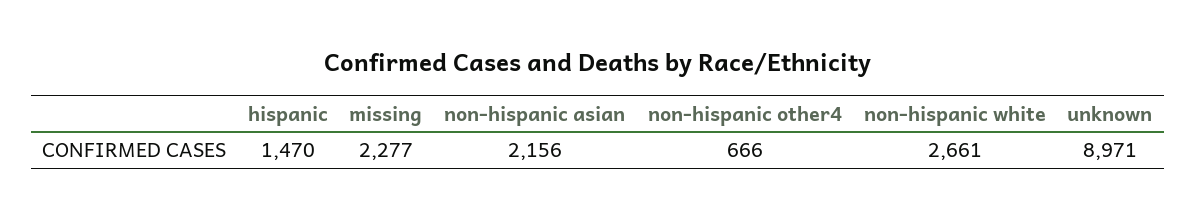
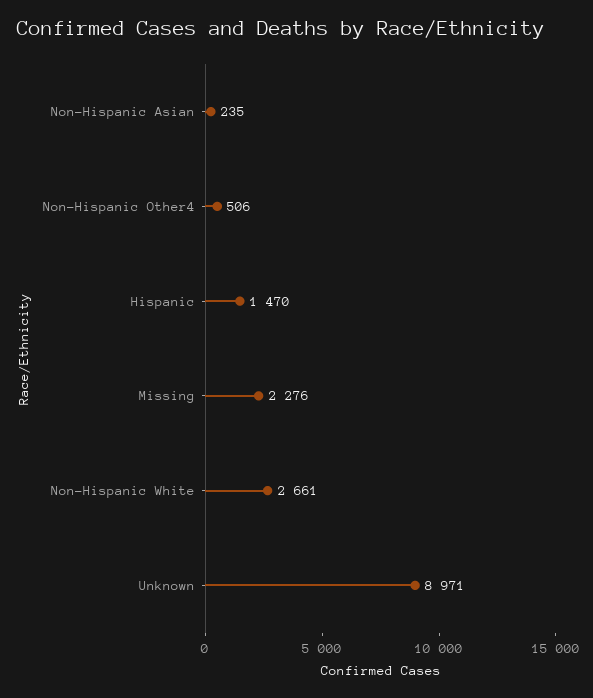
missing: 2277 -> 2276
non-hispanic asian: 2156 -> 235
non-hispanic other4: 666 -> 506

